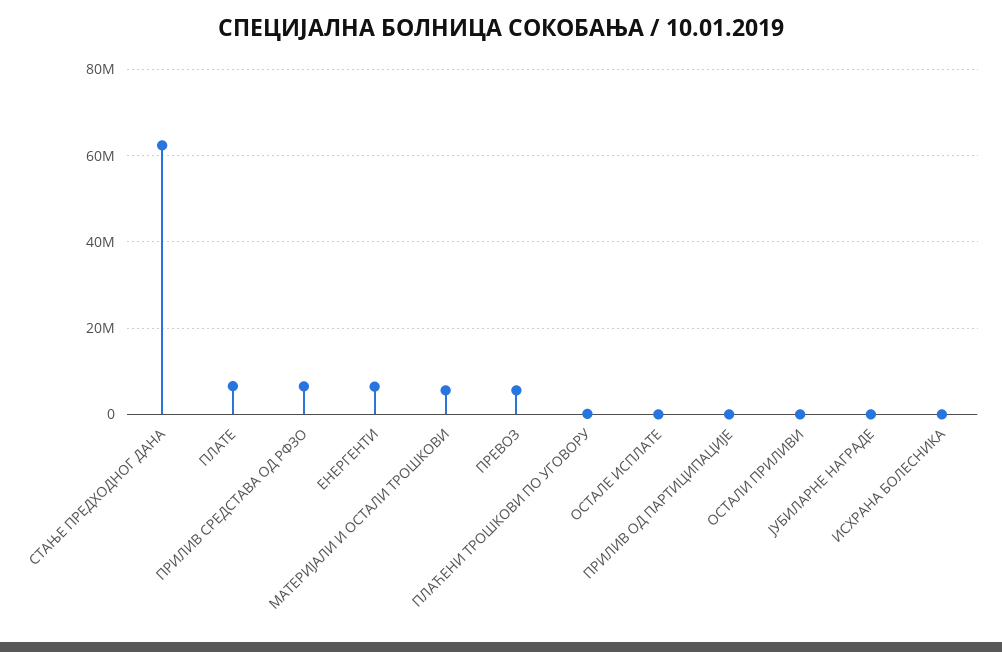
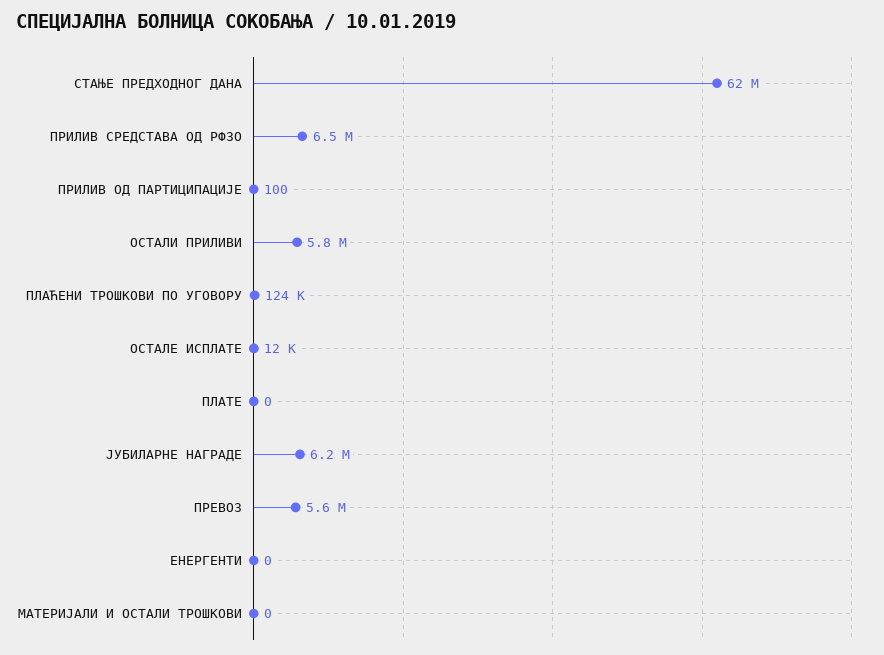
ПЛАТЕ: 6000000 -> 0
ЕНЕРГЕНТИ: 6000000 -> 0
МАТЕРИЈАЛИ И ОСТАЛИ ТРОШКОВИ: 6000000 -> 0
ОСТАЛИ ПРИЛИВИ: 0 -> 5800000
ЈУБИЛАРНЕ НАГРАДЕ: 0 -> 6200000
ИСХРАНА БОЛЕСНИКА: 0 -> none

